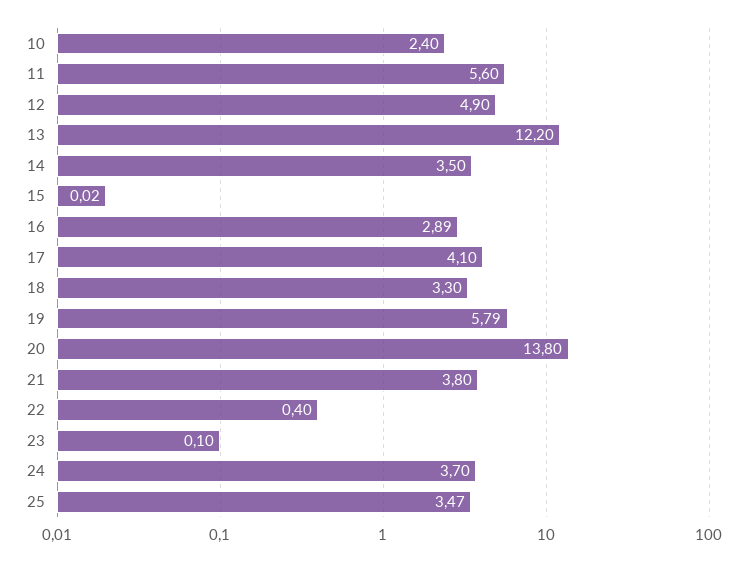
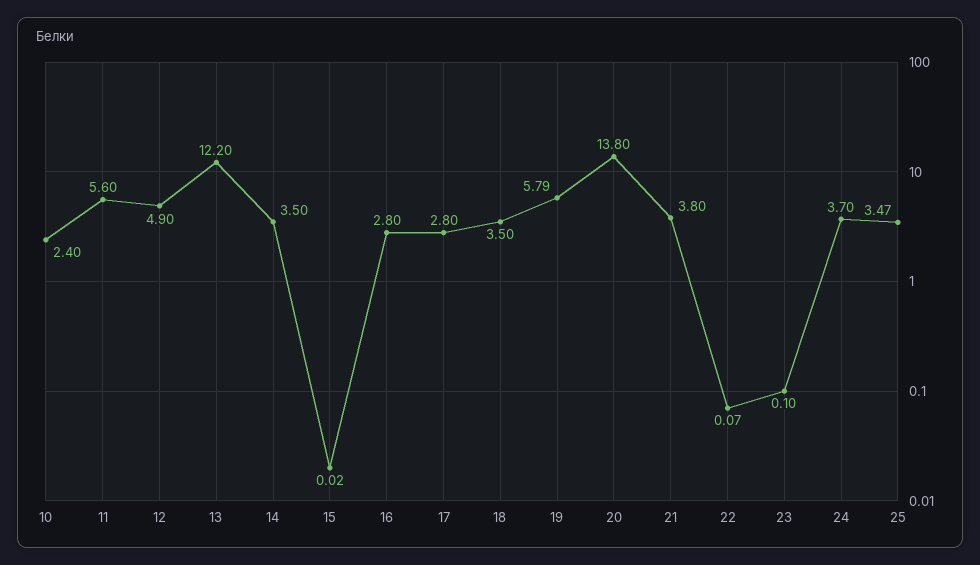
16: 2.89 -> 2.8
17: 4.1 -> 2.8
18: 3.3 -> 3.5
22: 0.4 -> 0.07

